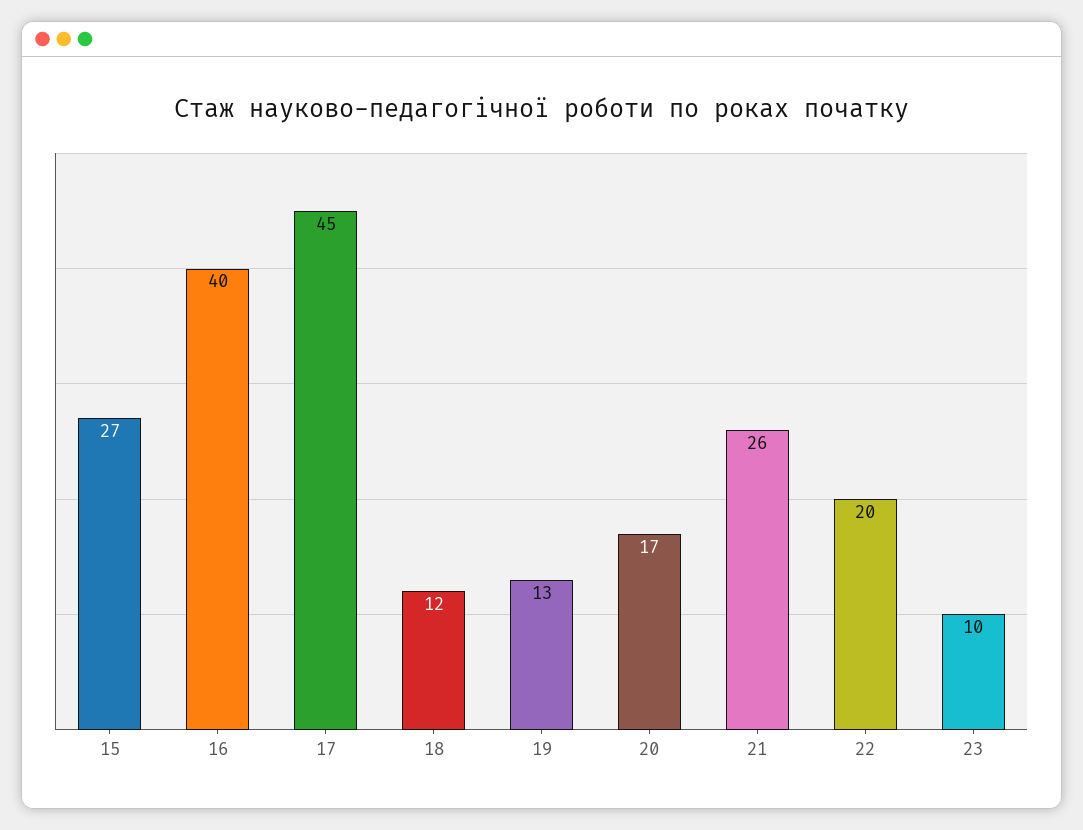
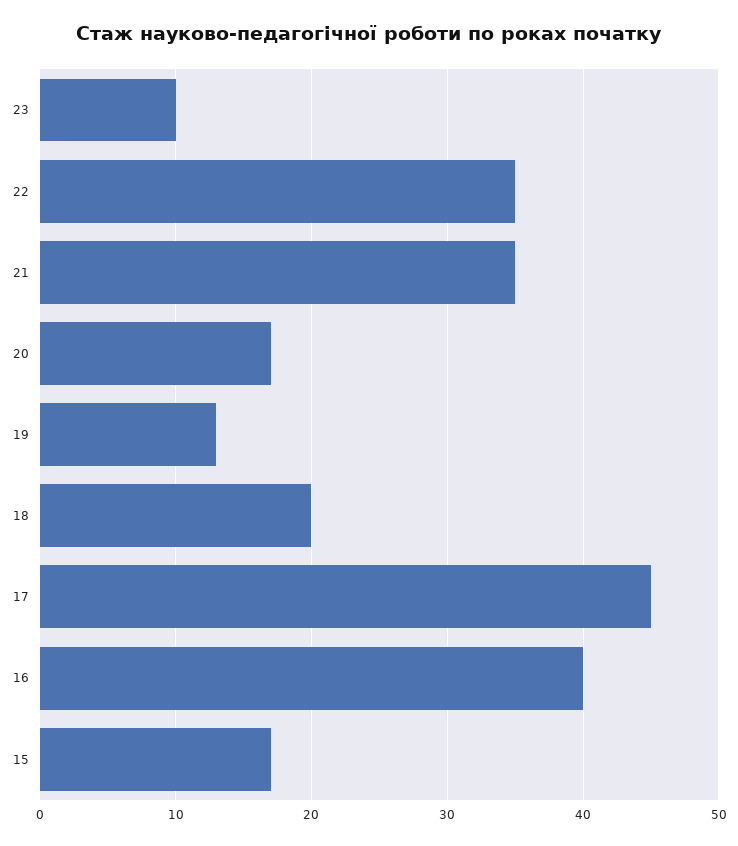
15: 27 -> 17
18: 12 -> 20
21: 26 -> 35
22: 20 -> 35

